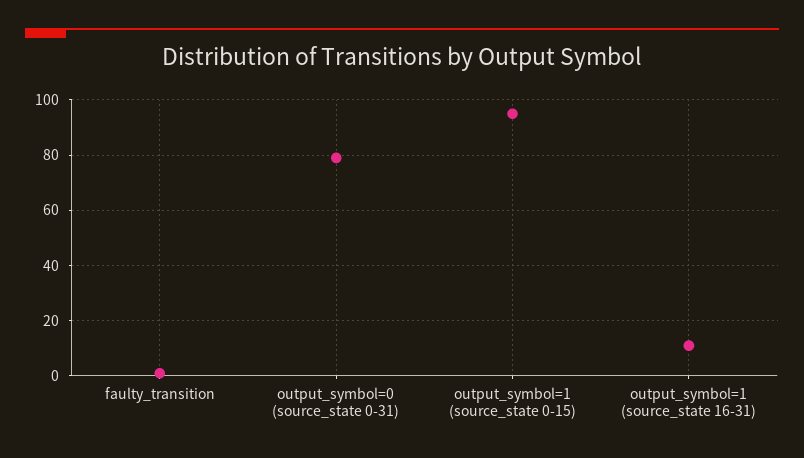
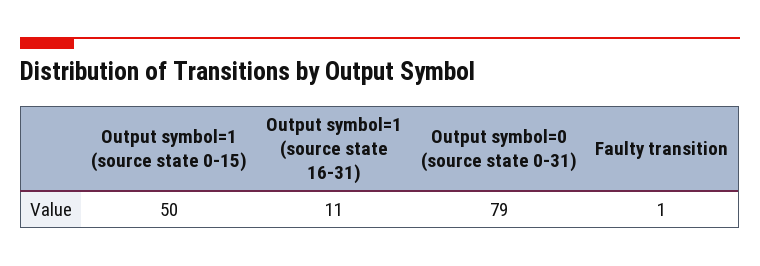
output_symbol=1 (source_state 0-15): 95 -> 50

